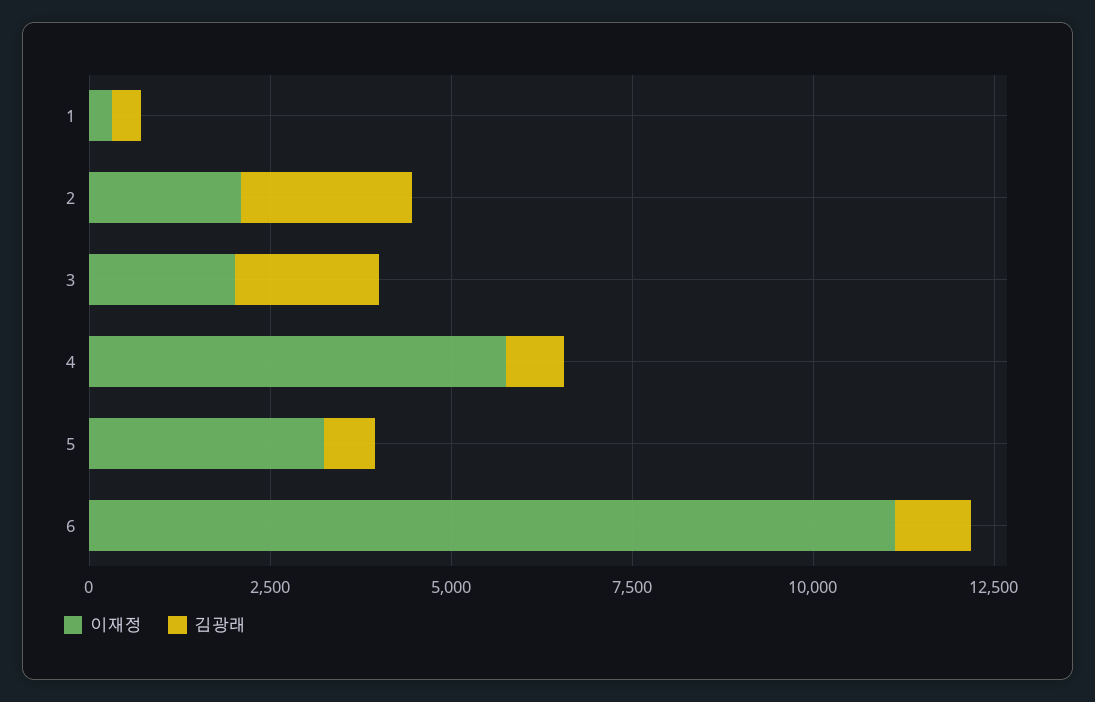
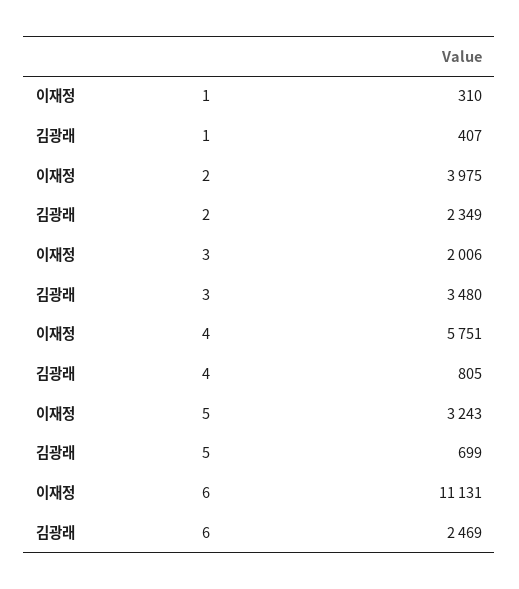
이재정, 2: 2000 -> 3975
김광래, 3: 2000 -> 3480
김광래, 6: 1000 -> 2469

